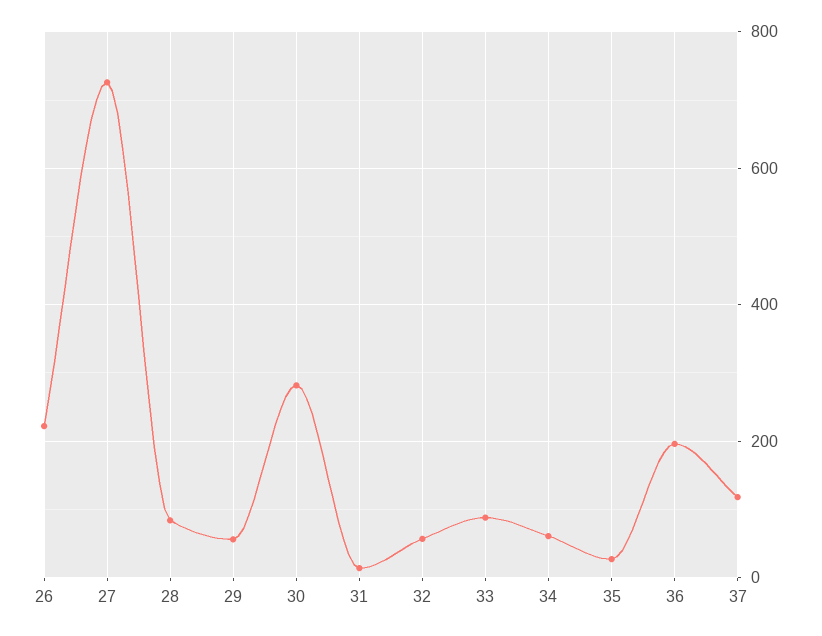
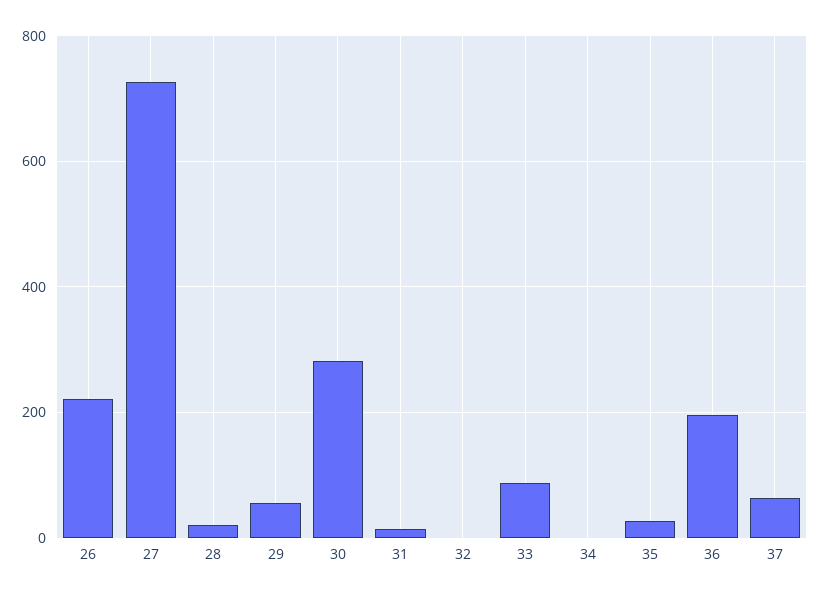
28: 80 -> 20
32: 60 -> 0
34: 60 -> 0
37: 120 -> 60

